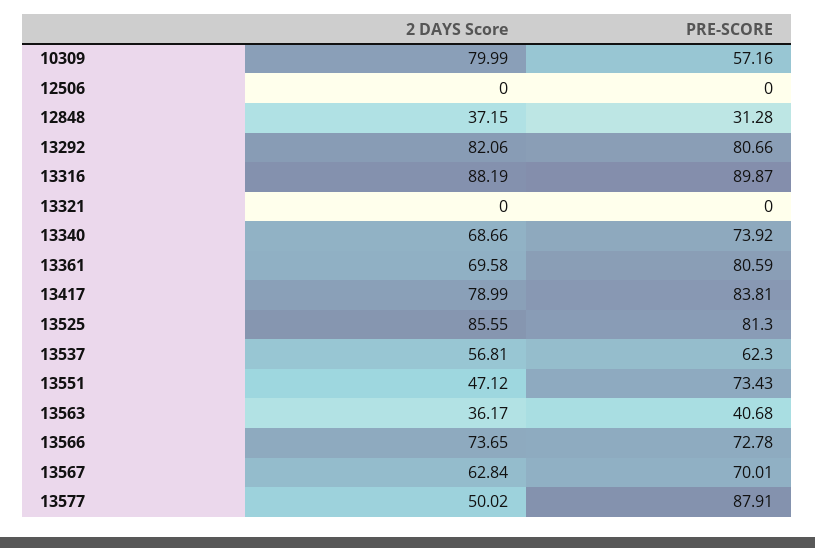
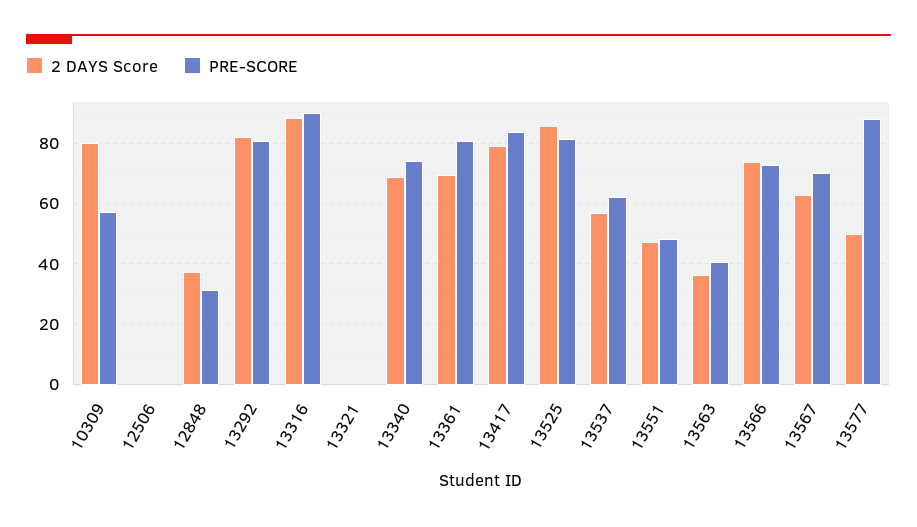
PRE-SCORE, 13551: 73.43 -> 48

